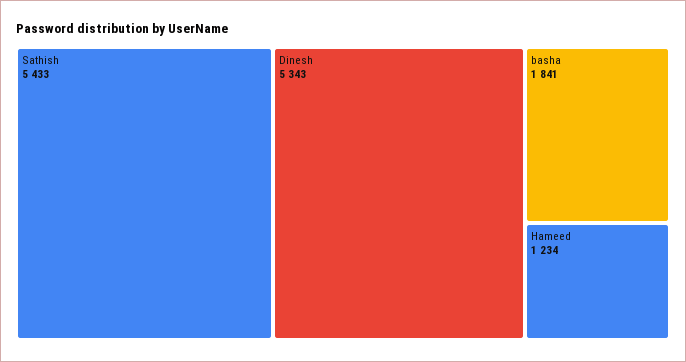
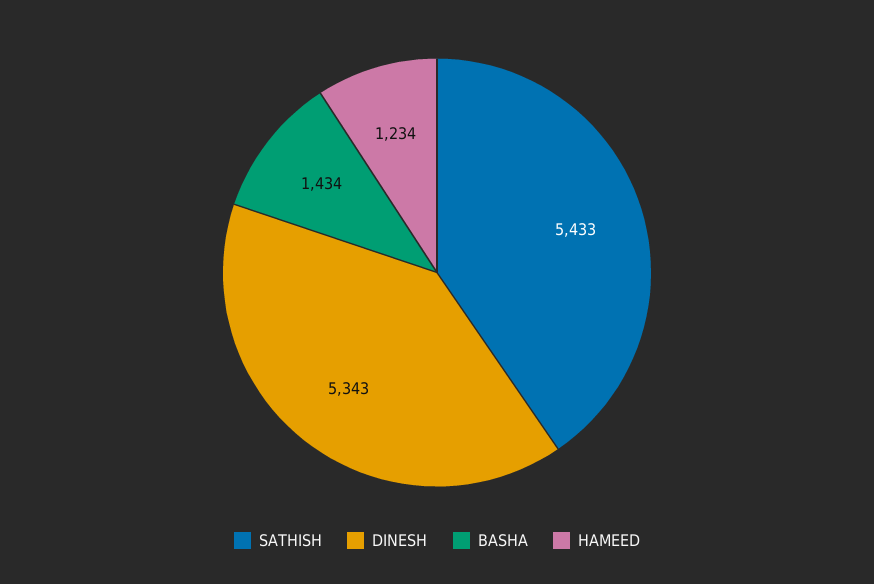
basha: 1841 -> 1434

